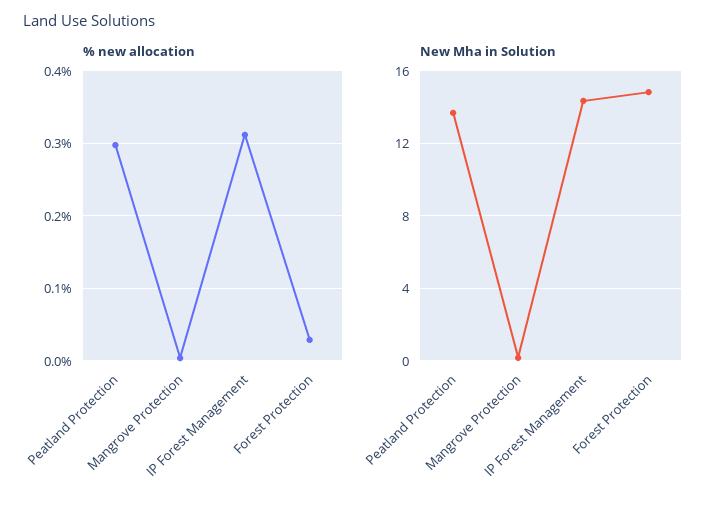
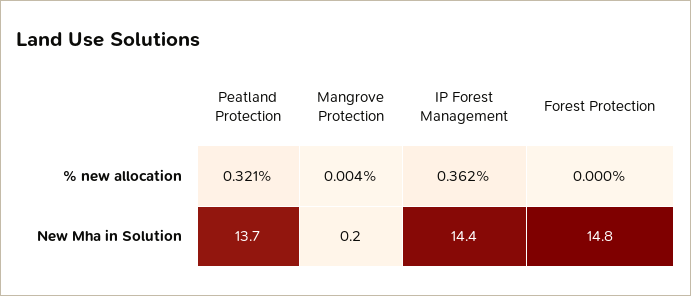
% new allocation, Peatland Protection: 0.3 -> 0.321
% new allocation, IP Forest Management: 0.31 -> 0.362
% new allocation, Forest Protection: 0.03 -> 0

